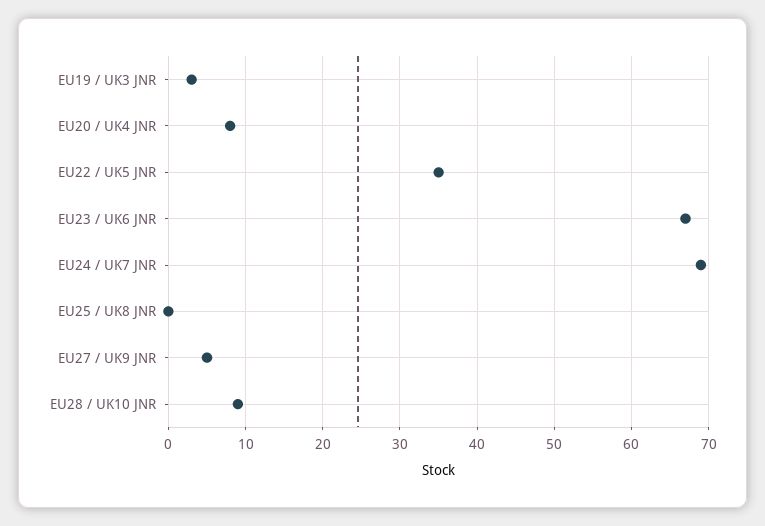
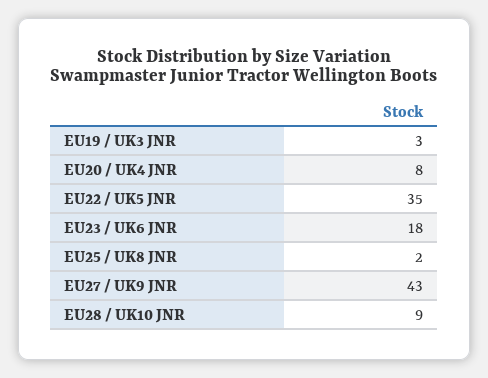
EU23 / UK6 JNR: 67 -> 18
EU24 / UK7 JNR: 69 -> none
EU25 / UK8 JNR: 0 -> 2
EU27 / UK9 JNR: 5 -> 43

